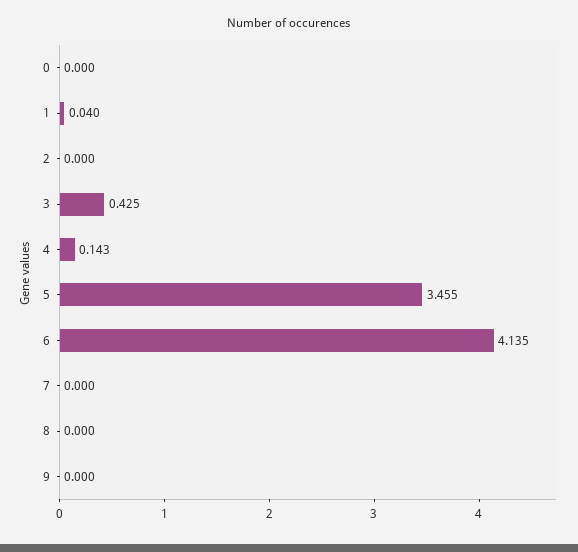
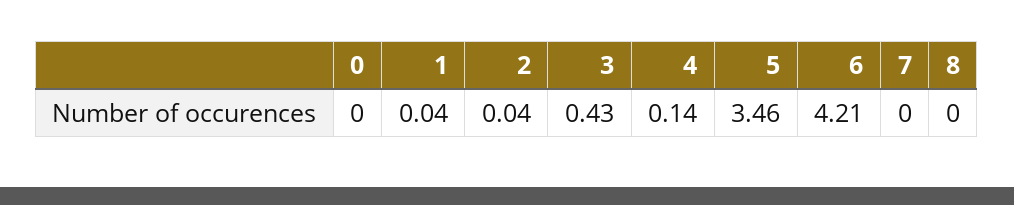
2: 0 -> 0.04
6: 4.135 -> 4.21
9: 0 -> none

